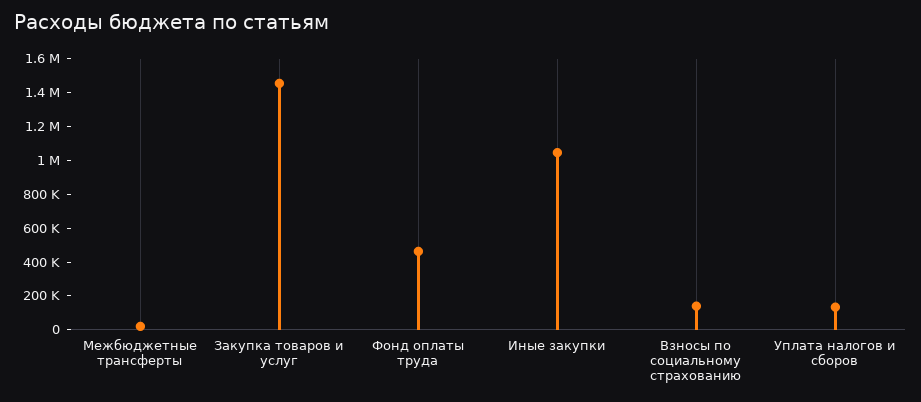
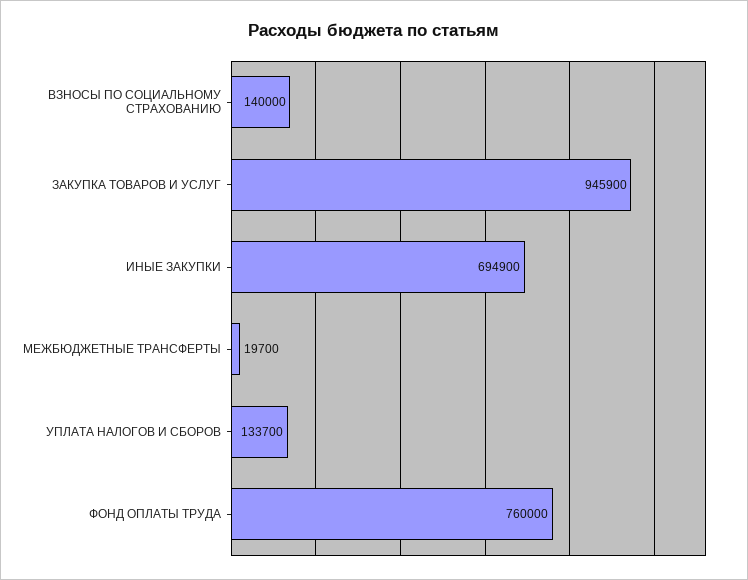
Закупка товаров и услуг: 1450000 -> 945900
Фонд оплаты труда: 450000 -> 760000
Иные закупки: 1050000 -> 694900

